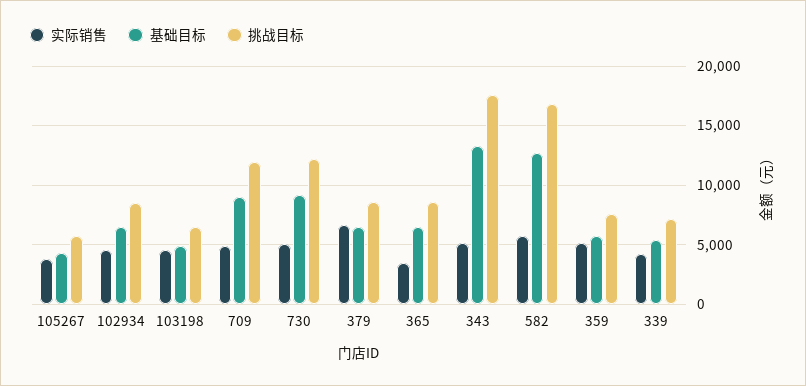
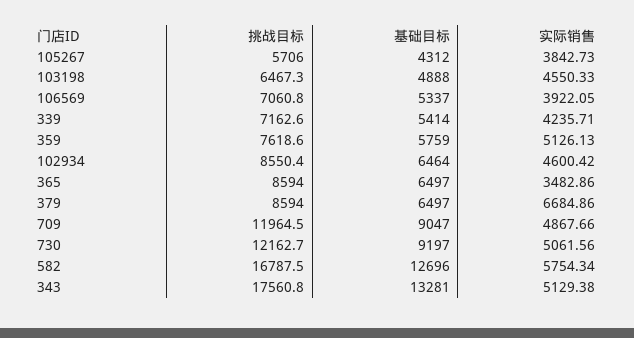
挑战目标, 106569: none -> 7060.8
基础目标, 106569: none -> 5337
实际销售, 106569: none -> 3922.05

